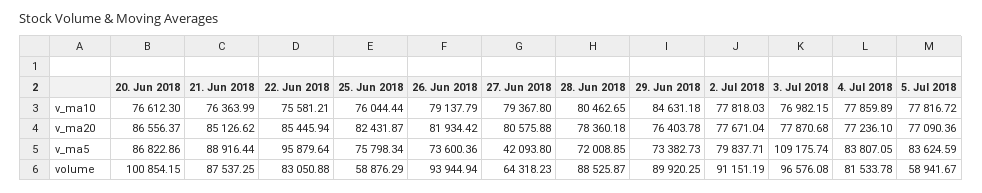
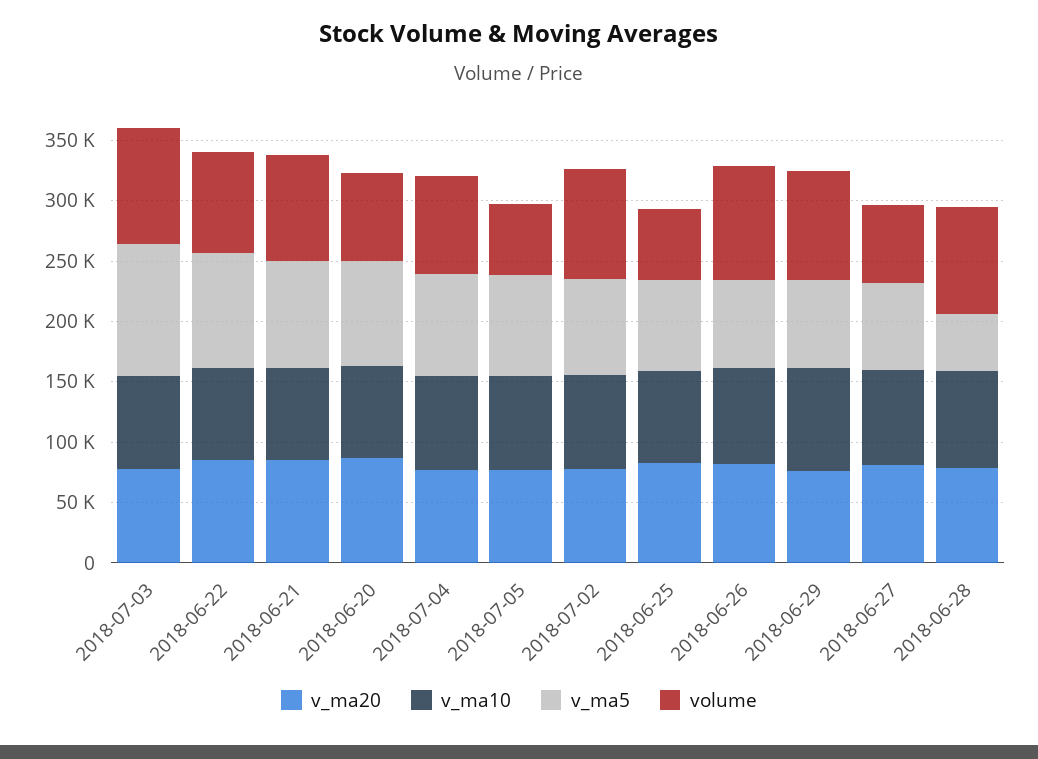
v_ma5, 27. Jun 2018: 42093.8 -> 70000
v_ma5, 28. Jun 2018: 72008.85 -> 50000
volume, 20. Jun 2018: 100854.15 -> 70000

